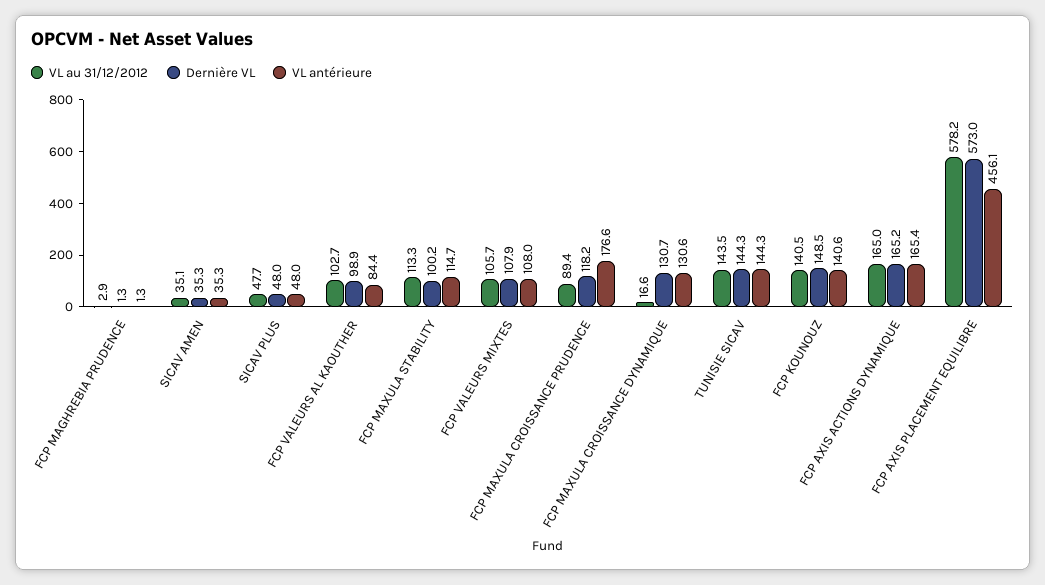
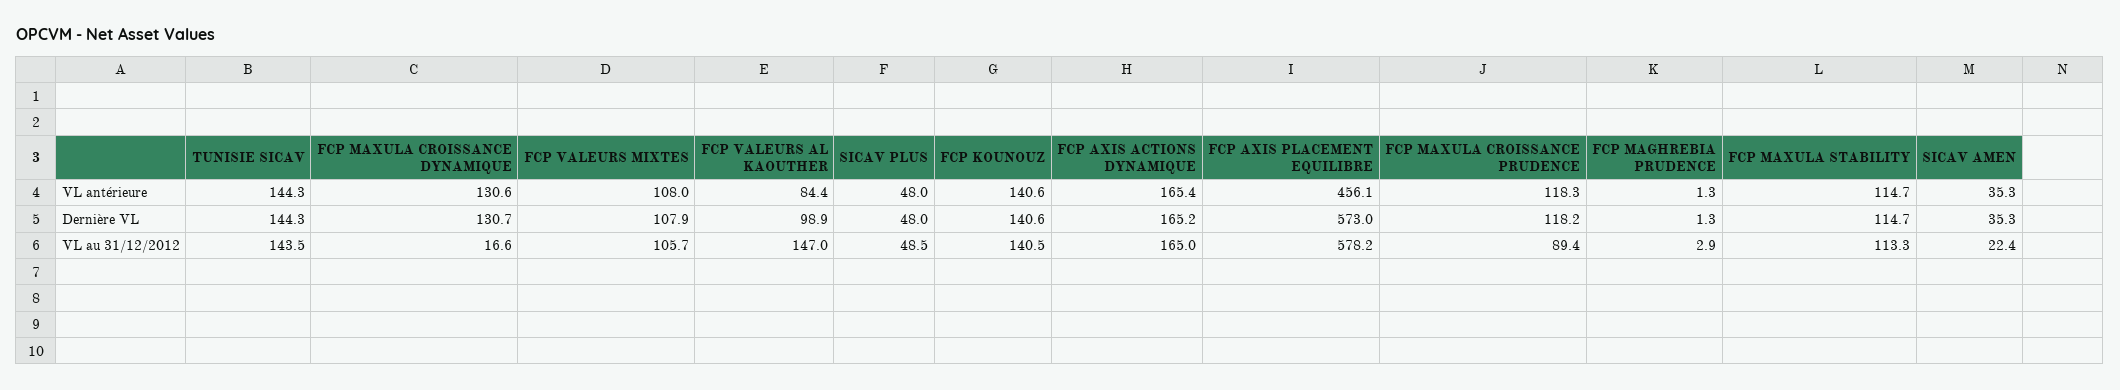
VL au 31/12/2012, SICAV AMEN: 35.1 -> 22.4
VL au 31/12/2012, SICAV PLUS: 47.7 -> 48.5
VL au 31/12/2012, FCP VALEURS AL KAOUTHER: 102.7 -> 147
Dernière VL, FCP MAXULA STABILITY: 100.2 -> 114.7
VL antérieure, FCP MAXULA CROISSANCE PRUDENCE: 176.6 -> 118.3
Dernière VL, FCP KOUNOUZ: 148.5 -> 140.6

